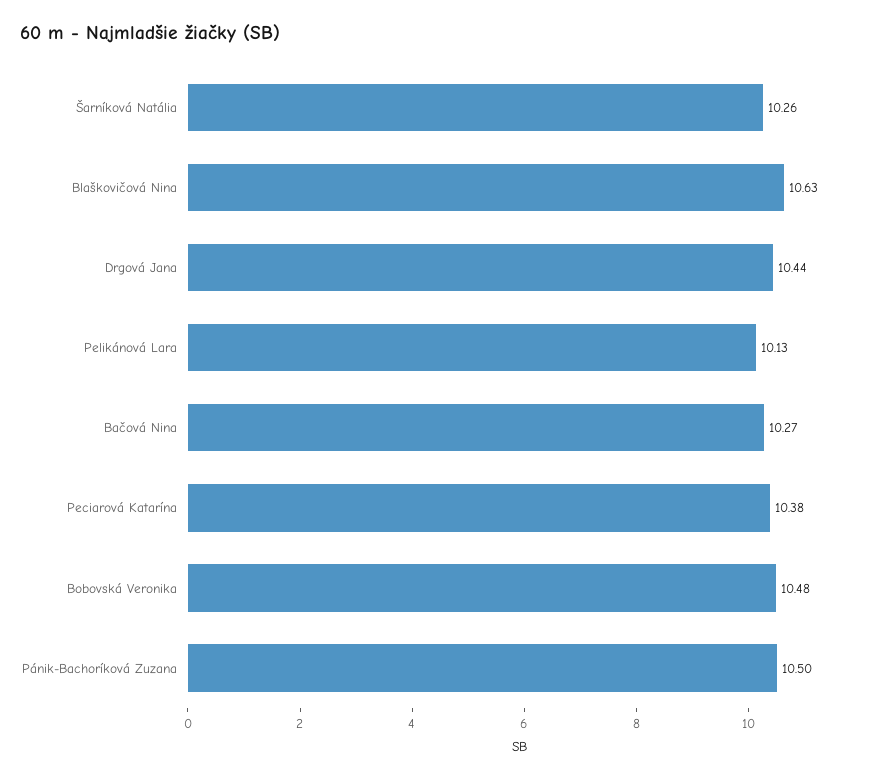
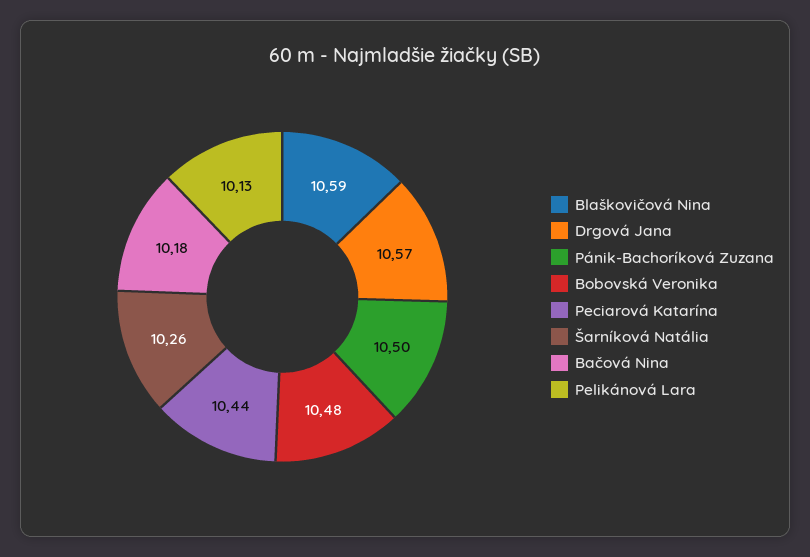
Blaškovičová Nina: 10.63 -> 10.59
Drgová Jana: 10.44 -> 10.57
Bačová Nina: 10.27 -> 10.18
Peciarová Katarína: 10.38 -> 10.44

